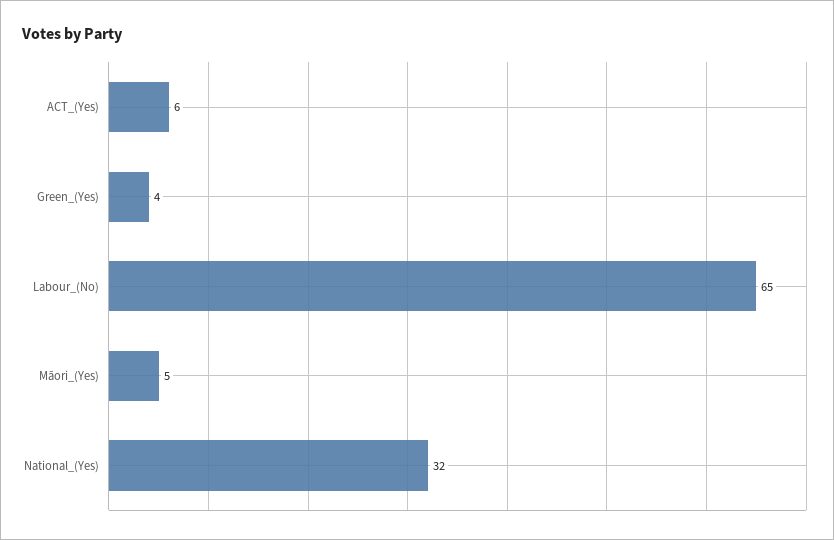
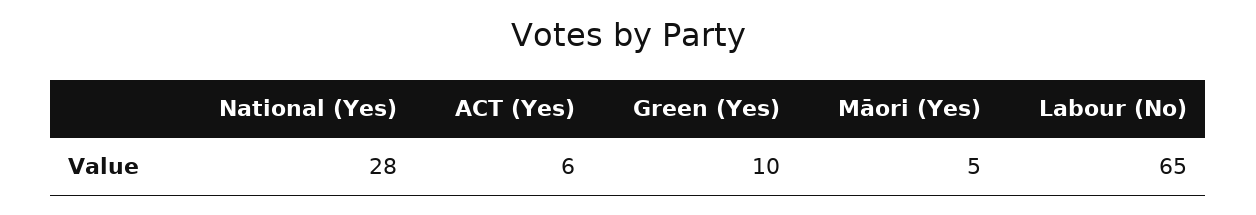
Green_(Yes): 4 -> 10
National_(Yes): 32 -> 28

